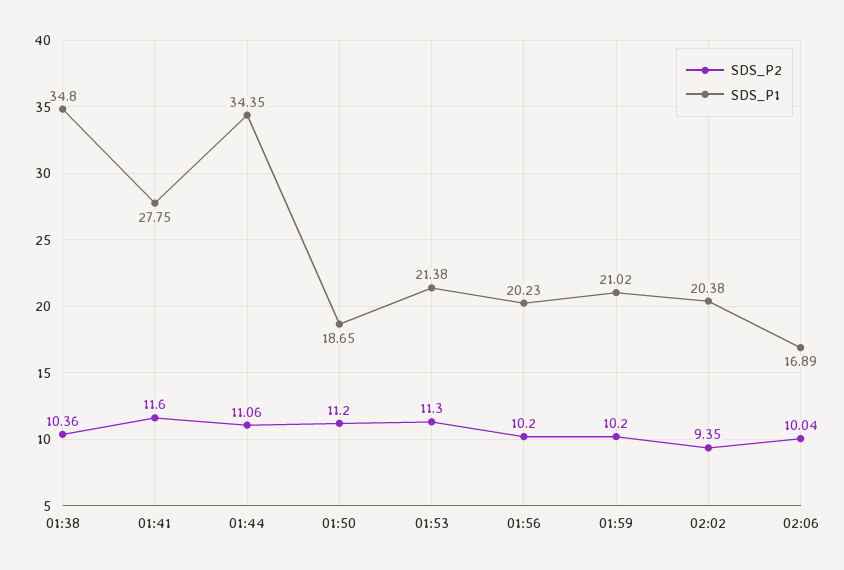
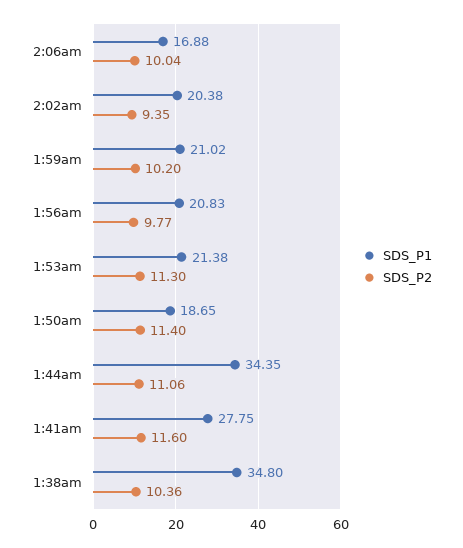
SDS_P2, 01:50: 11.2 -> 11.4
SDS_P2, 01:56: 10.2 -> 9.77
SDS_P1, 01:56: 20.23 -> 20.83
SDS_P1, 02:06: 16.89 -> 16.88

